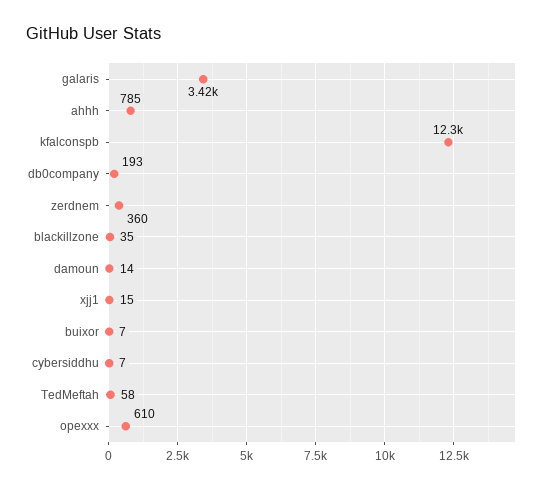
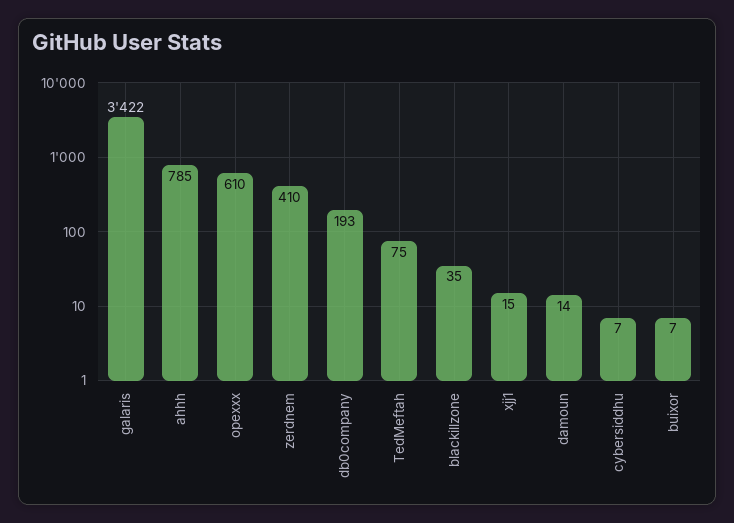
kfalconspb: 12300 -> none
zerdnem: 360 -> 410
TedMeftah: 58 -> 75

